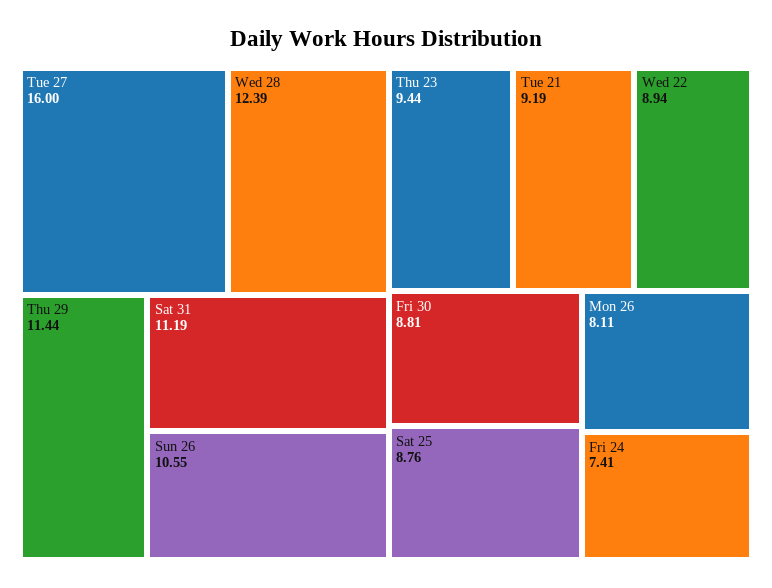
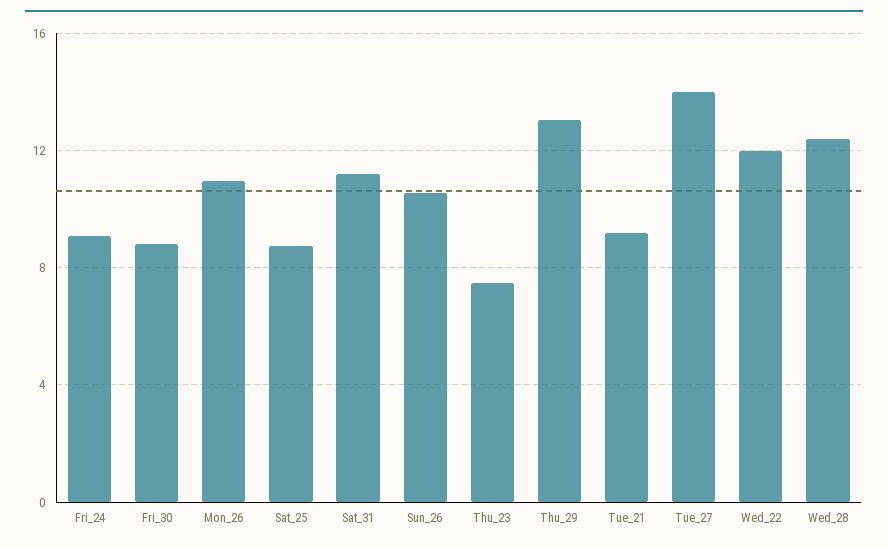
Tue 27: 16 -> 14
Thu 29: 11.44 -> 13
Thu 23: 9.44 -> 7.5
Wed 22: 8.94 -> 12
Mon 26: 8.11 -> 11
Fri 24: 7.41 -> 9

